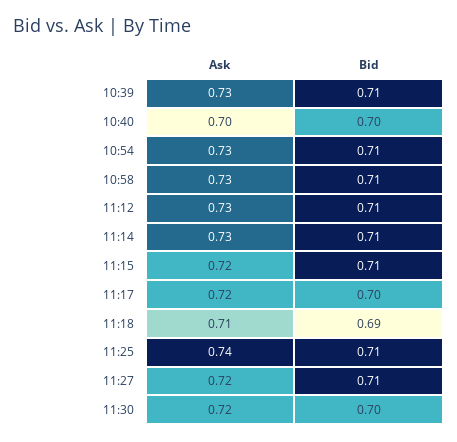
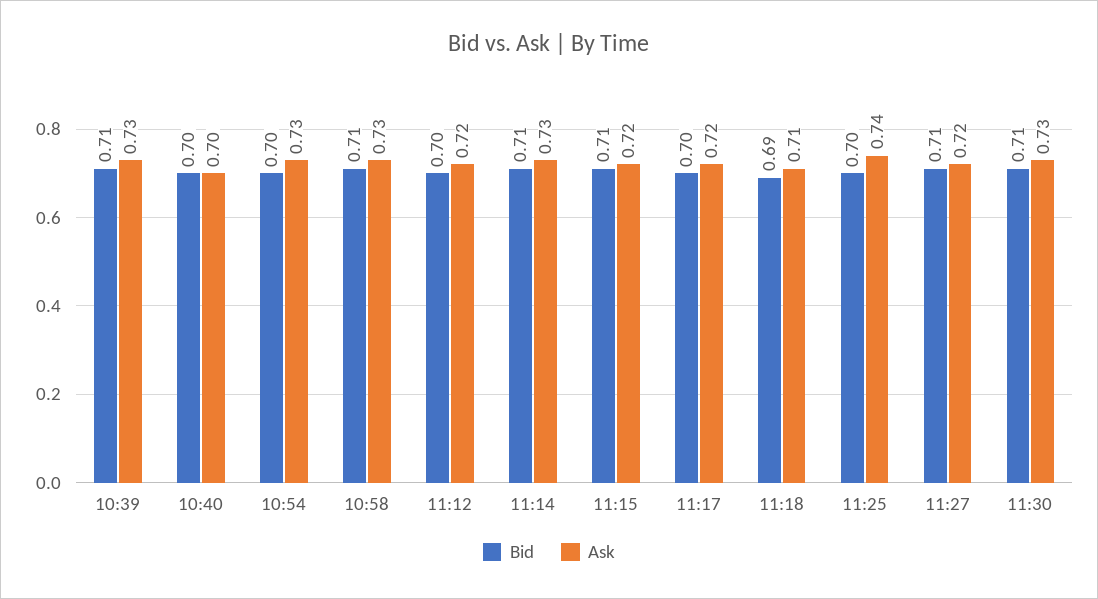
Bid, 10:54: 0.71 -> 0.7
Ask, 11:12: 0.73 -> 0.72
Bid, 11:12: 0.71 -> 0.7
Bid, 11:25: 0.71 -> 0.7
Ask, 11:30: 0.72 -> 0.73
Bid, 11:30: 0.7 -> 0.71

